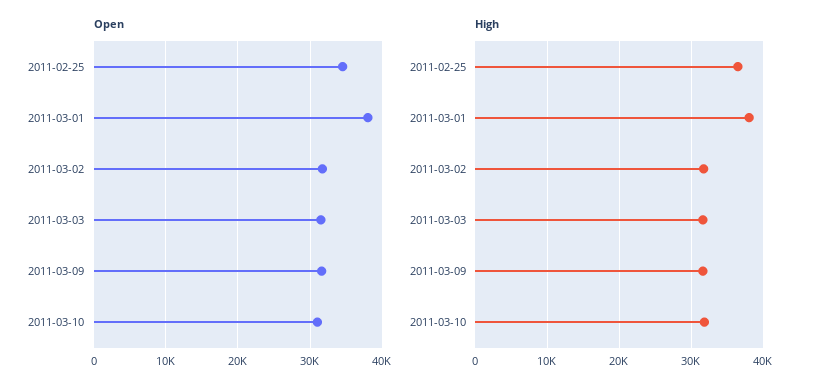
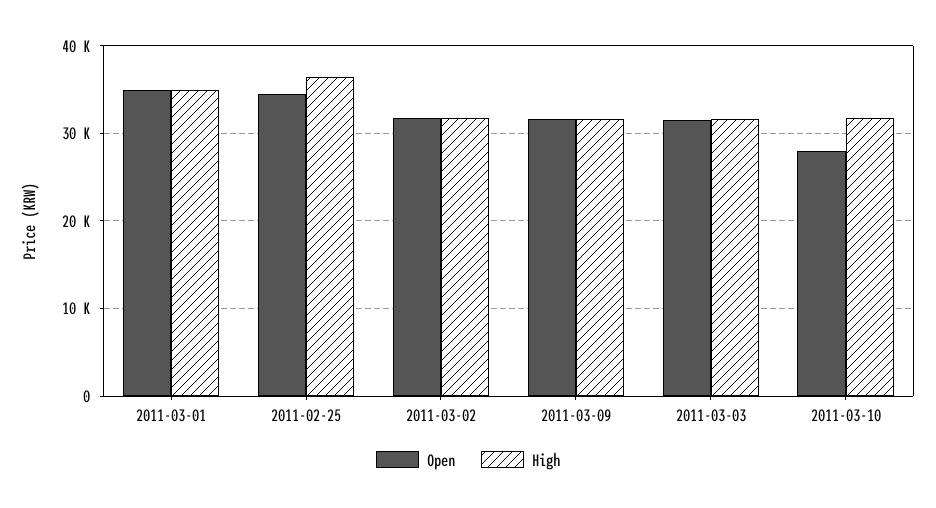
Open, 2011-03-01: 38000 -> 35000
Open, 2011-03-10: 31000 -> 28000
High, 2011-03-01: 38000 -> 35000

